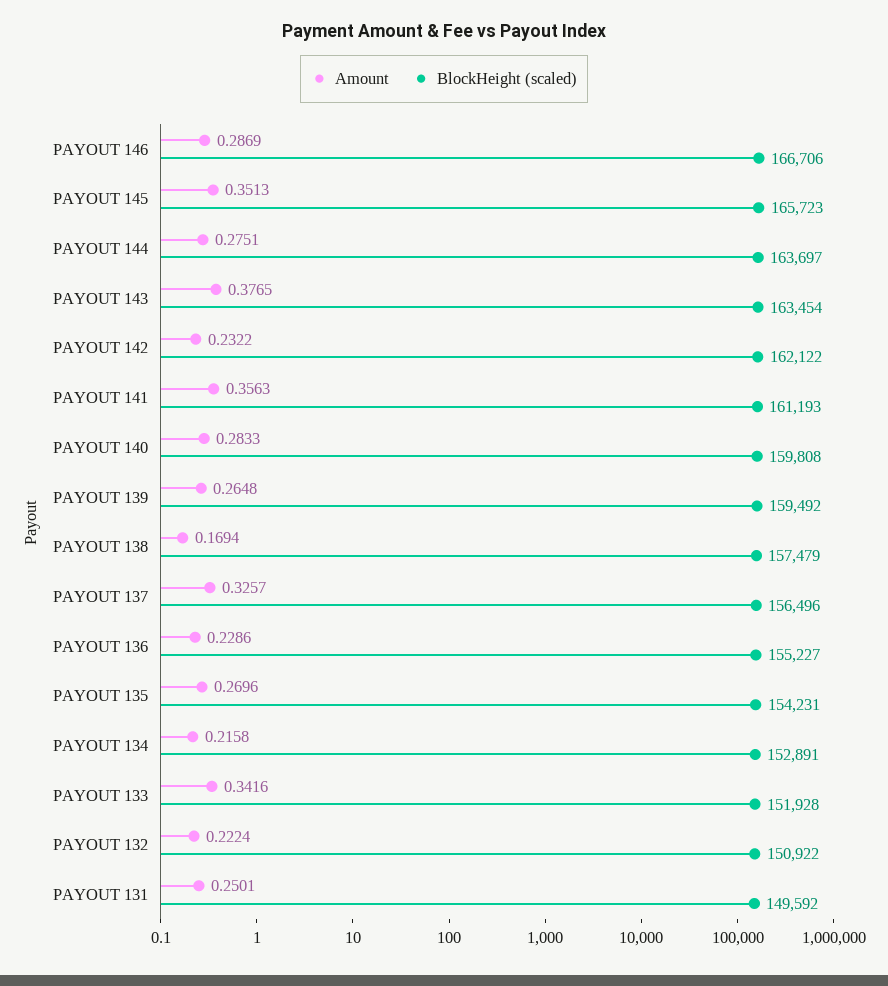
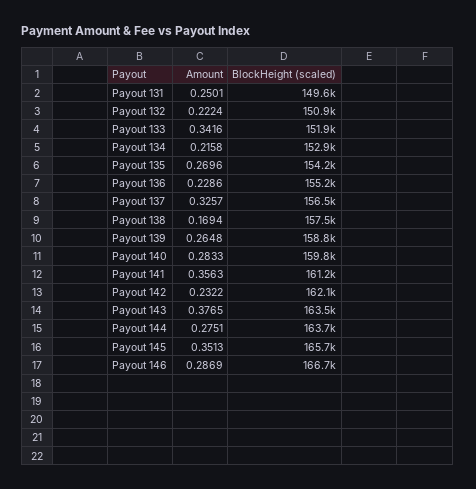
BlockHeight (scaled), PAYOUT 139: 159492 -> 158800

